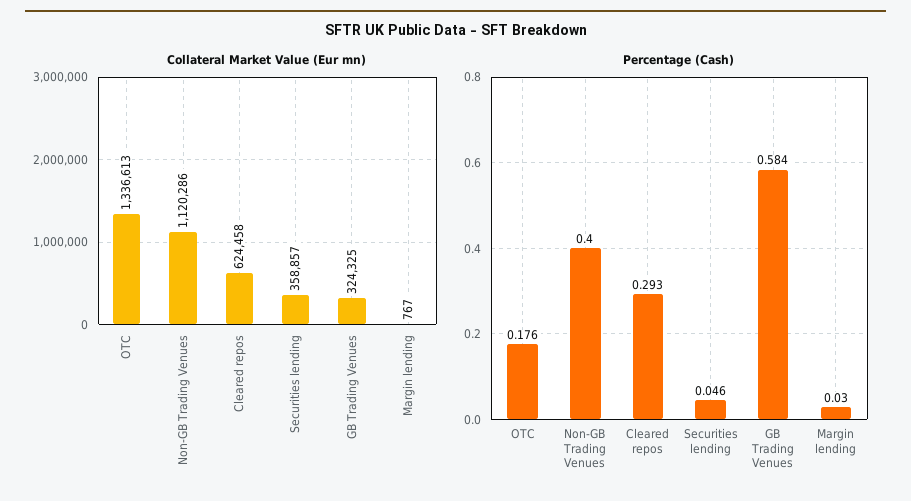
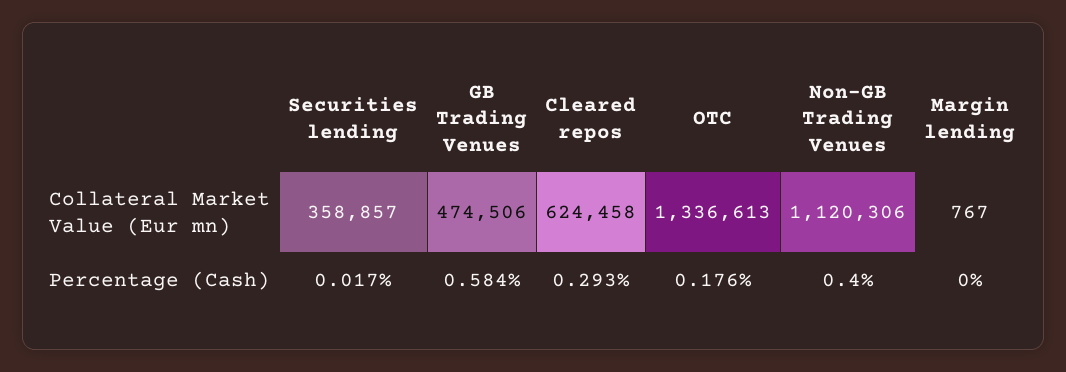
Collateral Market Value (Eur mn), Non-GB Trading Venues: 1120286 -> 1120306
Collateral Market Value (Eur mn), GB Trading Venues: 324325 -> 474506
Percentage (Cash), Securities lending: 0.046 -> 0.017
Percentage (Cash), Margin lending: 0.03 -> 0

